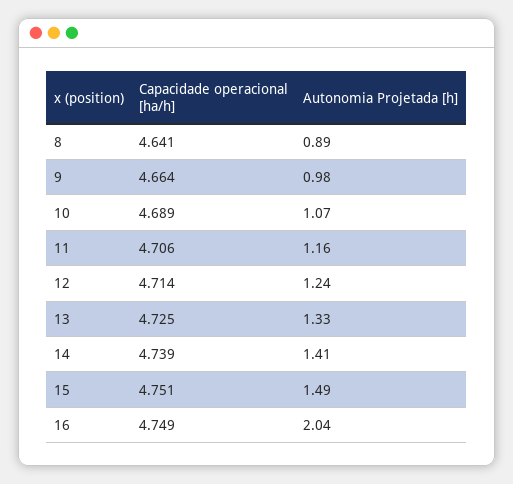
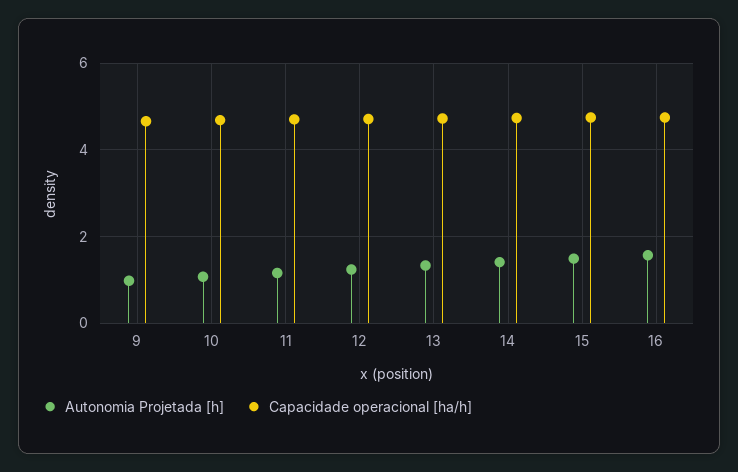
Capacidade operacional [ha/h], 8: 4.641 -> none
Autonomia Projetada [h], 8: 0.89 -> none
Autonomia Projetada [h], 16: 2.04 -> 1.6

